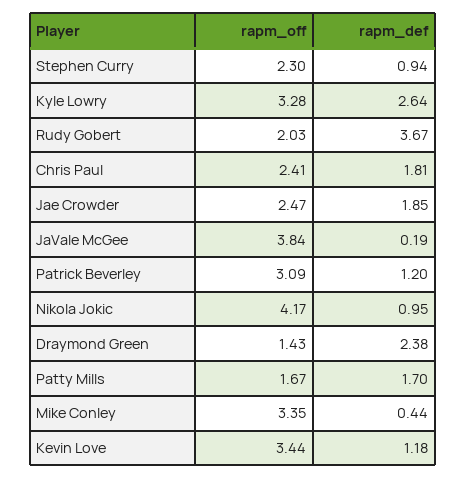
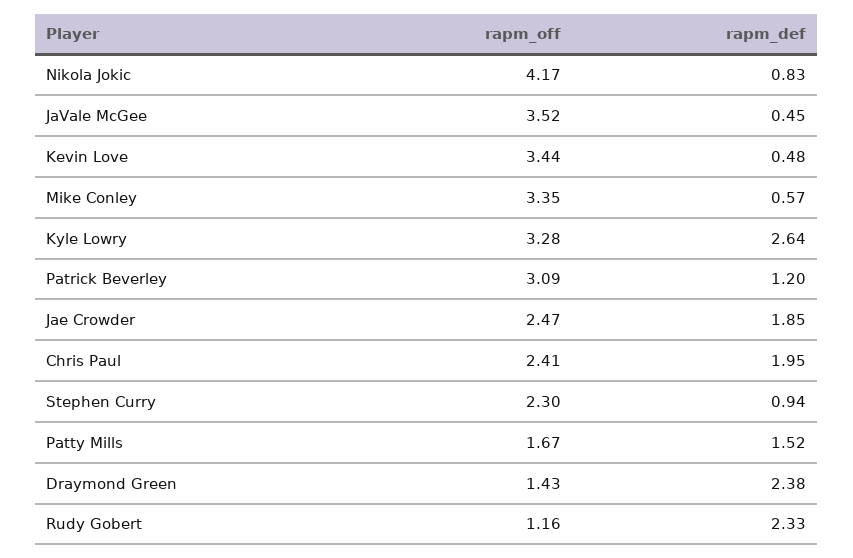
rapm_off, Rudy Gobert: 2.03 -> 1.16
rapm_def, Rudy Gobert: 3.67 -> 2.33
rapm_def, Chris Paul: 1.81 -> 1.95
rapm_off, JaVale McGee: 3.84 -> 3.52
rapm_def, JaVale McGee: 0.19 -> 0.45
rapm_def, Nikola Jokic: 0.95 -> 0.83
rapm_def, Patty Mills: 1.7 -> 1.52
rapm_def, Mike Conley: 0.44 -> 0.57
rapm_def, Kevin Love: 1.18 -> 0.48

